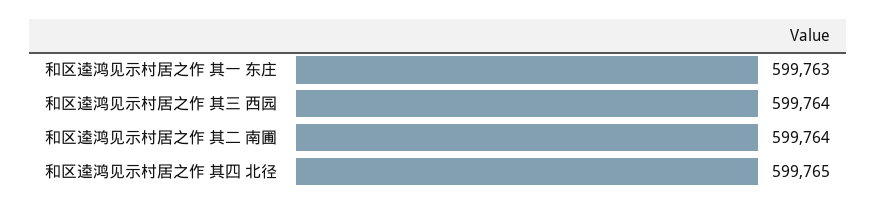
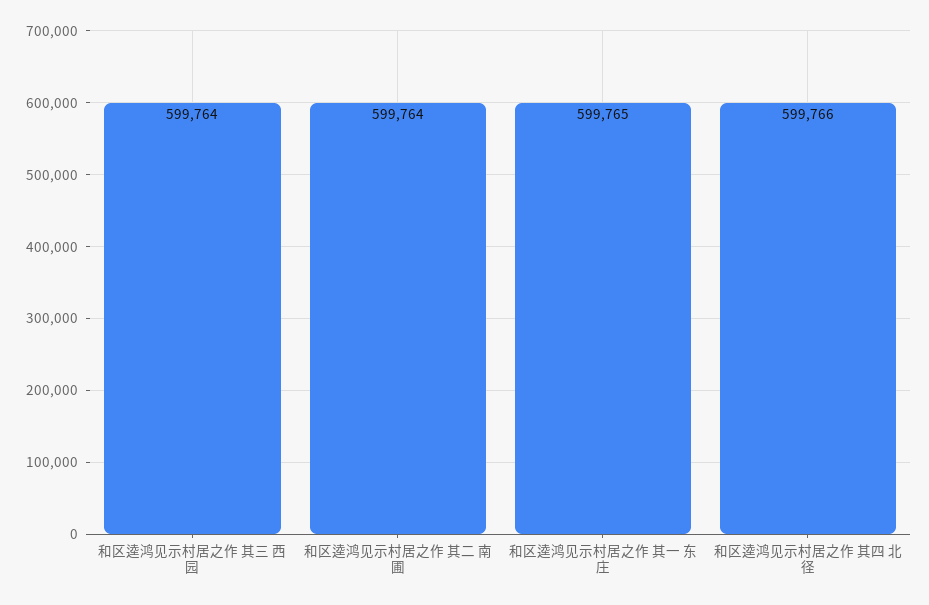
和区逵鸿见示村居之作 其一 东庄: 599763 -> 599765
和区逵鸿见示村居之作 其四 北径: 599765 -> 599766

